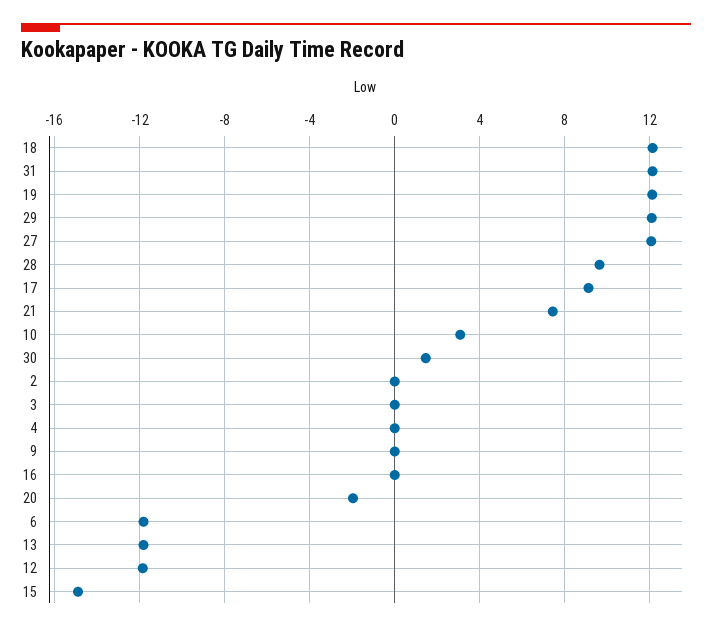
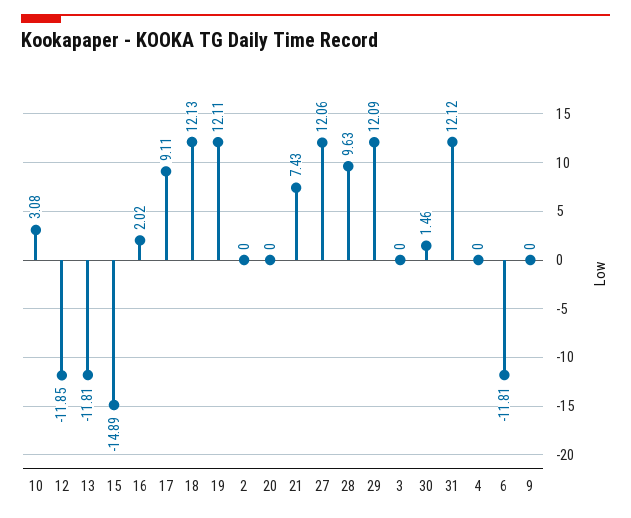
16: 0 -> 2.02
20: -2 -> 0

